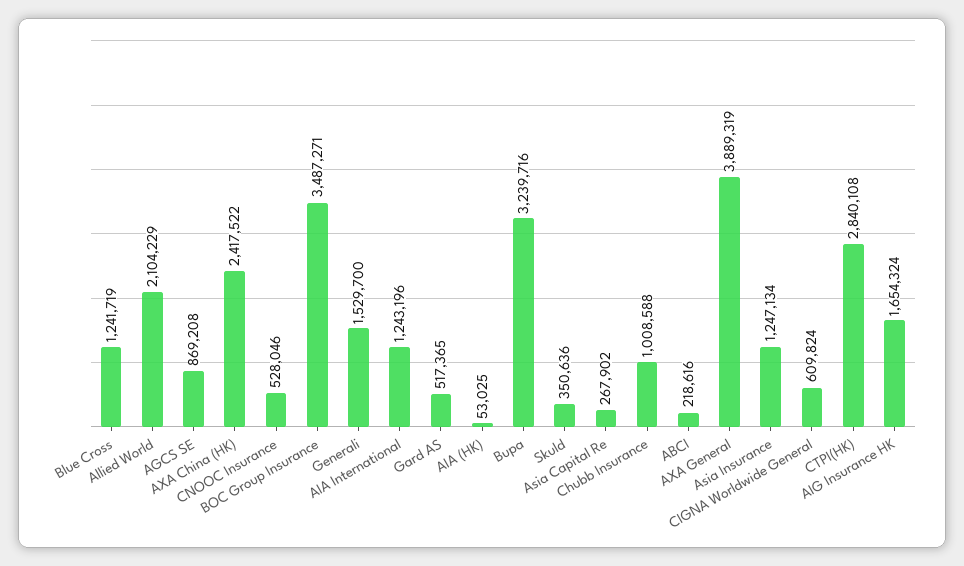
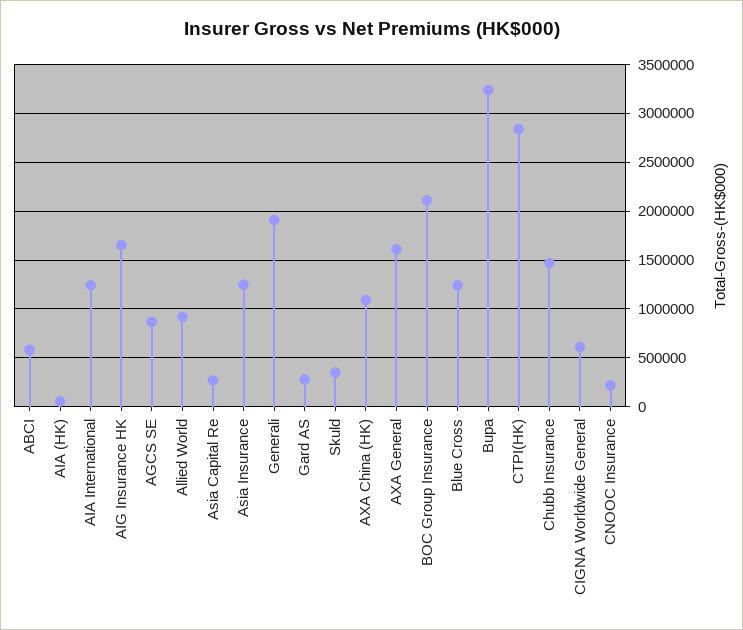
Allied World: 2104229 -> 900000
AXA China (HK): 2417522 -> 1100000
CNOOC Insurance: 528046 -> 200000
BOC Group Insurance: 3487271 -> 2100000
Generali: 1529700 -> 1900000
Gard AS: 517365 -> 300000
Chubb Insurance: 1008588 -> 1500000
ABCI: 218616 -> 600000
AXA General: 3889319 -> 1600000

